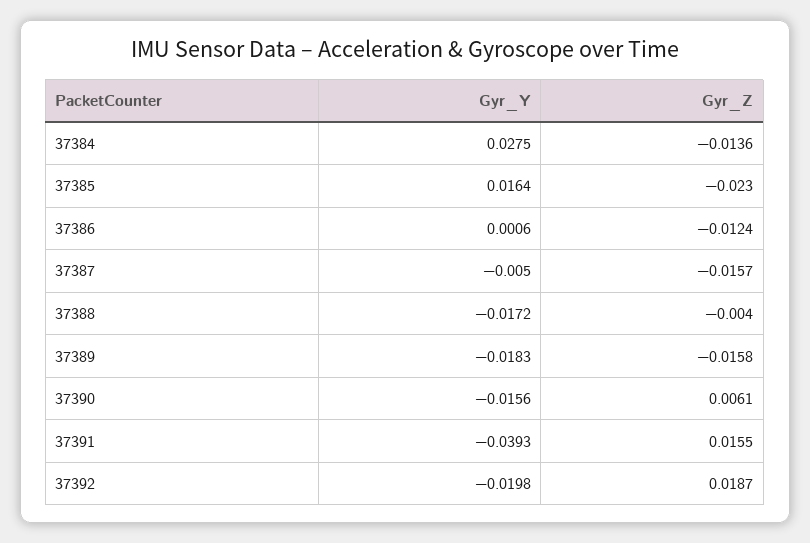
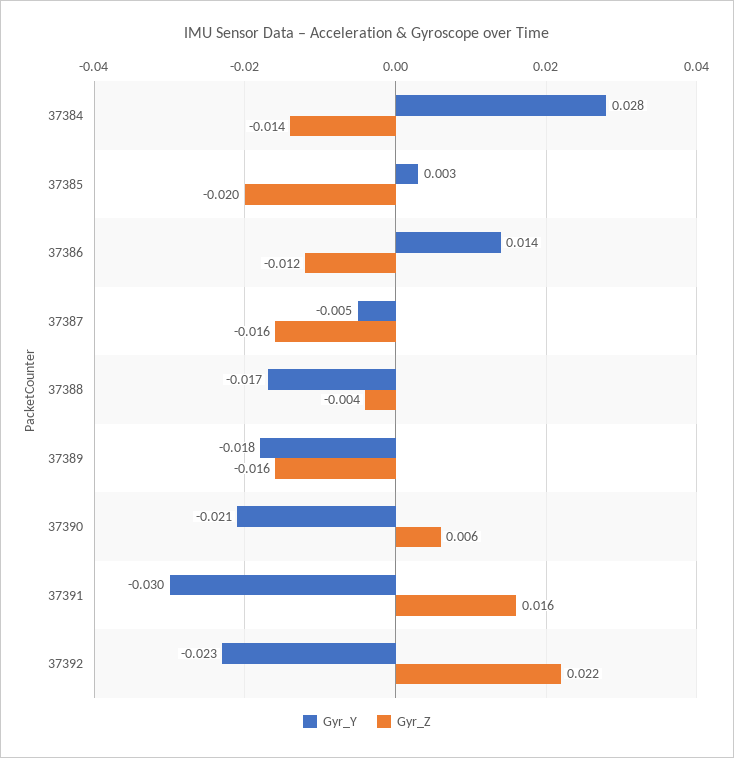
Gyr_Y, 37385: 0.0164 -> 0.003
Gyr_Z, 37385: -0.023 -> -0.02
Gyr_Y, 37386: 0.0006 -> 0.014
Gyr_Y, 37390: -0.0156 -> -0.021
Gyr_Y, 37391: -0.0393 -> -0.03
Gyr_Y, 37392: -0.0198 -> -0.023
Gyr_Z, 37392: 0.0187 -> 0.022

